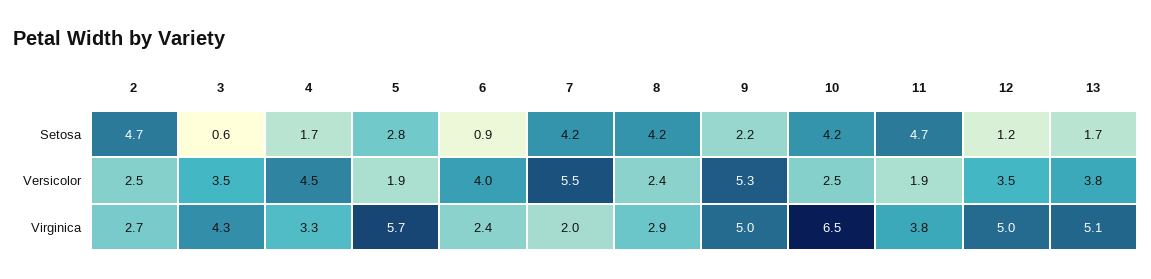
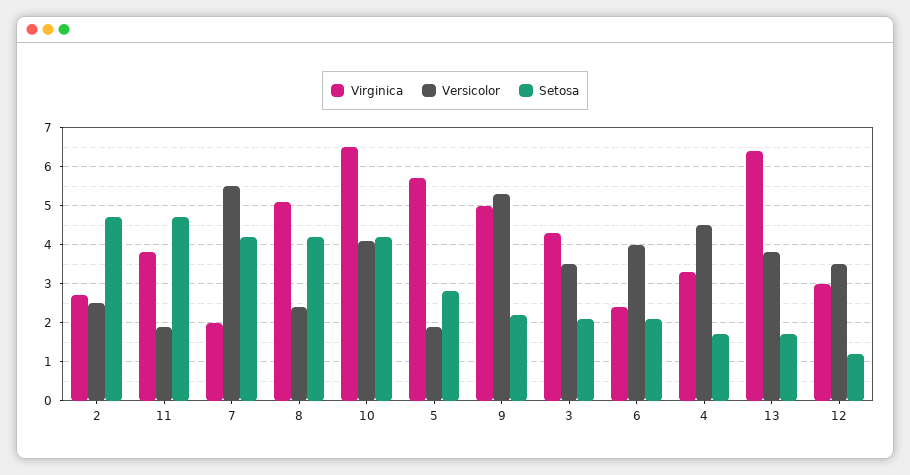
Setosa, 3: 0.6 -> 2
Setosa, 6: 0.9 -> 2
Versicolor, 10: 2.5 -> 4
Virginica, 8: 2.9 -> 5
Virginica, 12: 5 -> 3
Virginica, 13: 5.1 -> 6.5

